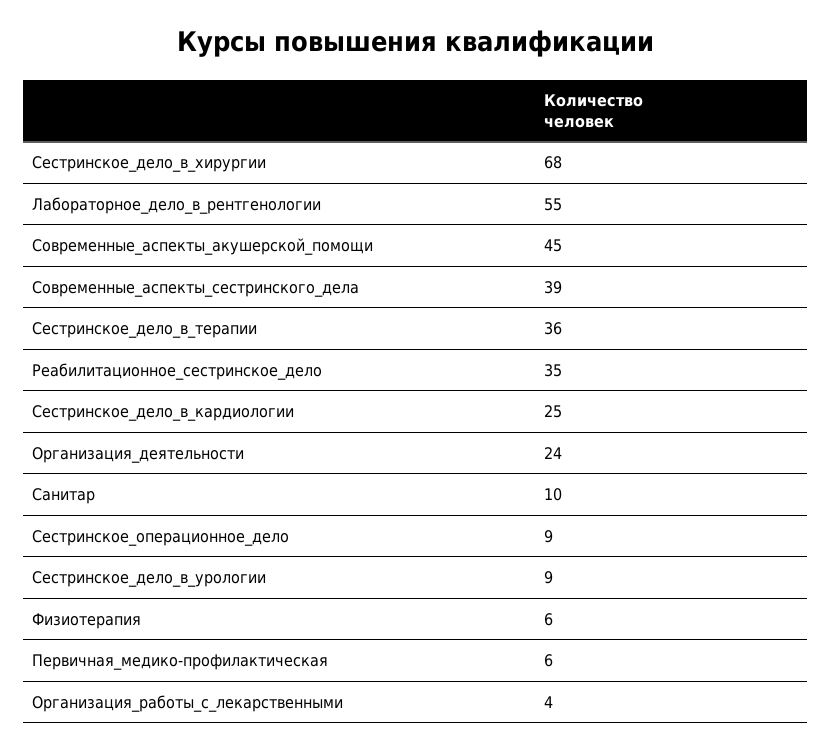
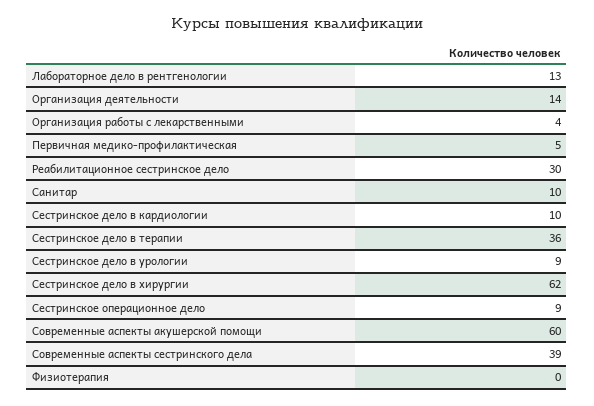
Сестринское_дело_в_хирургии: 68 -> 62
Лабораторное_дело_в_рентгенологии: 55 -> 13
Современные_аспекты_акушерской_помощи: 45 -> 60
Реабилитационное_сестринское_дело: 35 -> 30
Сестринское_дело_в_кардиологии: 25 -> 10
Организация_деятельности: 24 -> 14
Физиотерапия: 6 -> 0
Первичная_медико-профилактическая: 6 -> 5

